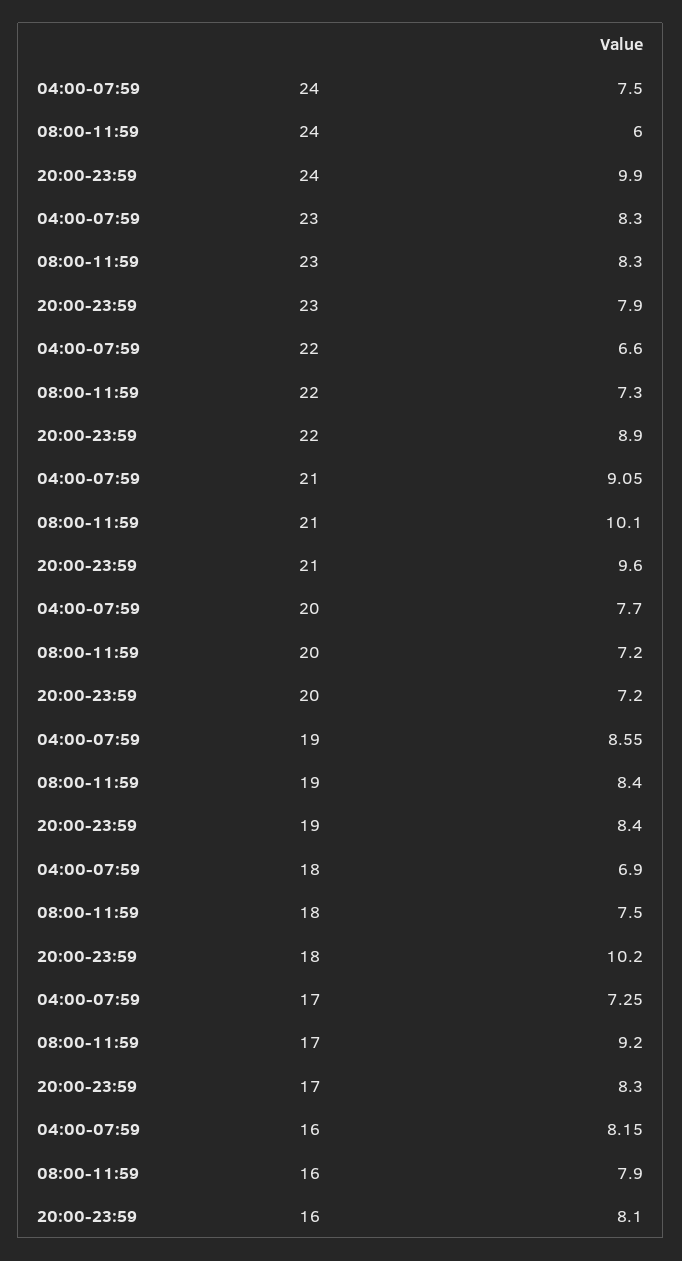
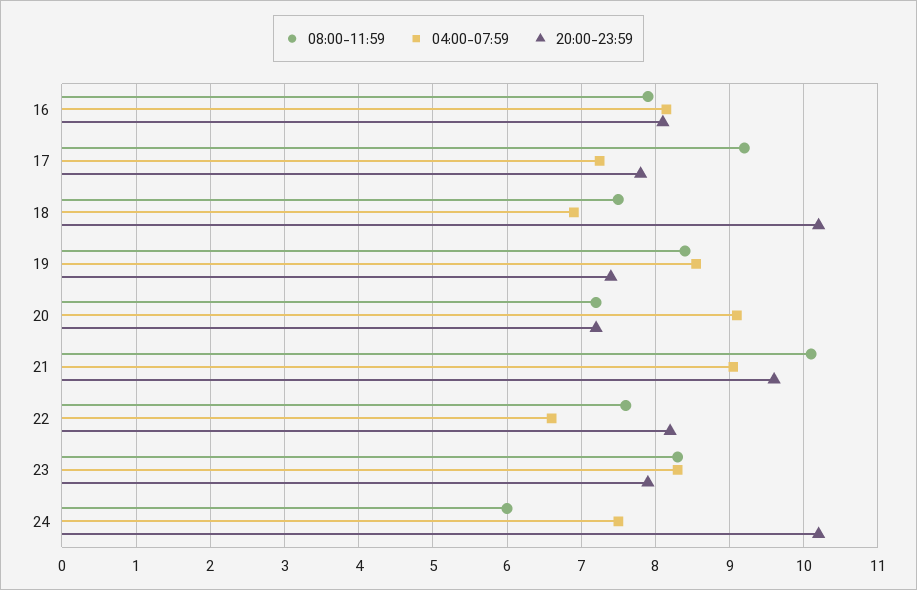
20:00-23:59, 24: 9.9 -> 10.2
08:00-11:59, 22: 7.3 -> 7.6
20:00-23:59, 22: 8.9 -> 8.2
04:00-07:59, 20: 7.7 -> 9.1
20:00-23:59, 19: 8.4 -> 7.4
20:00-23:59, 17: 8.3 -> 7.8

